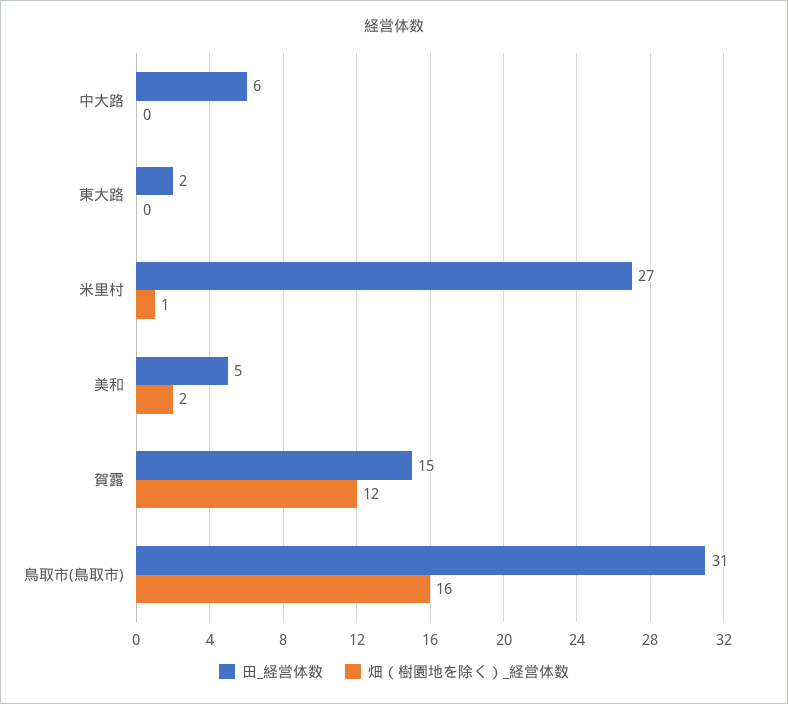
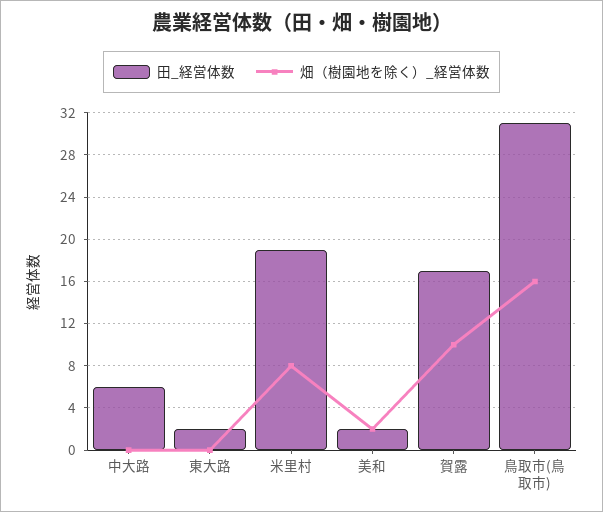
田_経営体数, 米里村: 27 -> 19
畑（樹園地を除く）_経営体数, 米里村: 1 -> 8
田_経営体数, 美和: 5 -> 2
田_経営体数, 賀露: 15 -> 17
畑（樹園地を除く）_経営体数, 賀露: 12 -> 10

